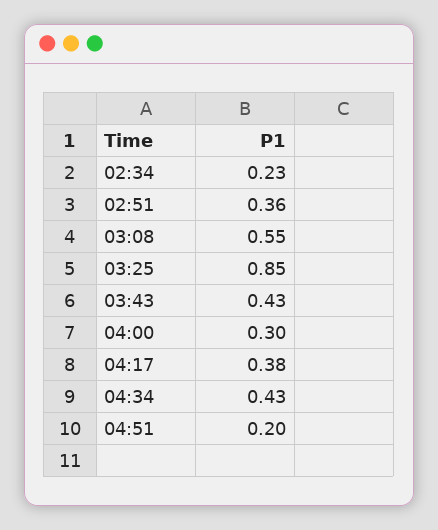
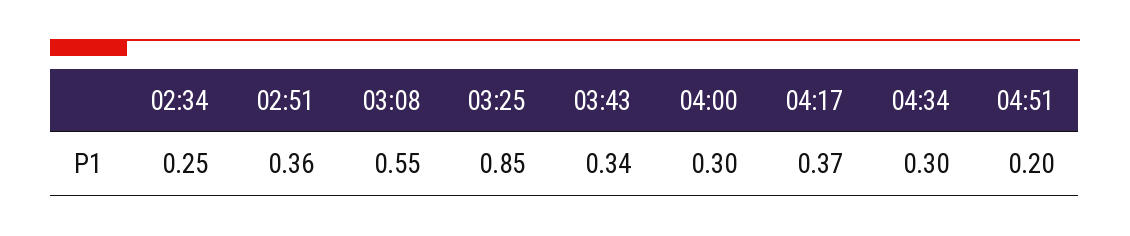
02:34: 0.23 -> 0.25
03:43: 0.43 -> 0.34
04:17: 0.38 -> 0.37
04:34: 0.43 -> 0.3

